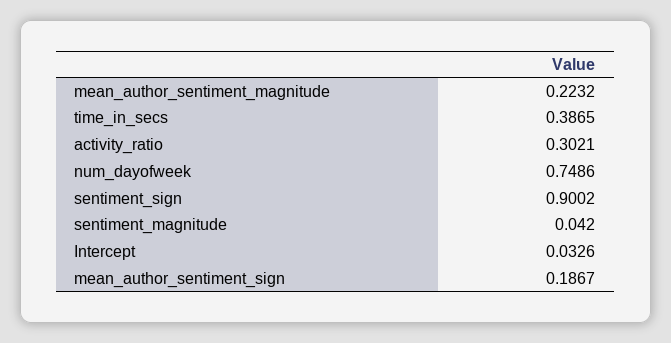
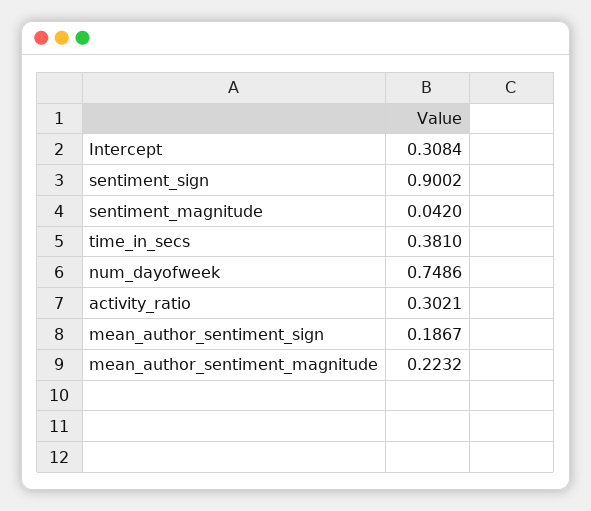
time_in_secs: 0.3865 -> 0.381
Intercept: 0.0326 -> 0.3084

